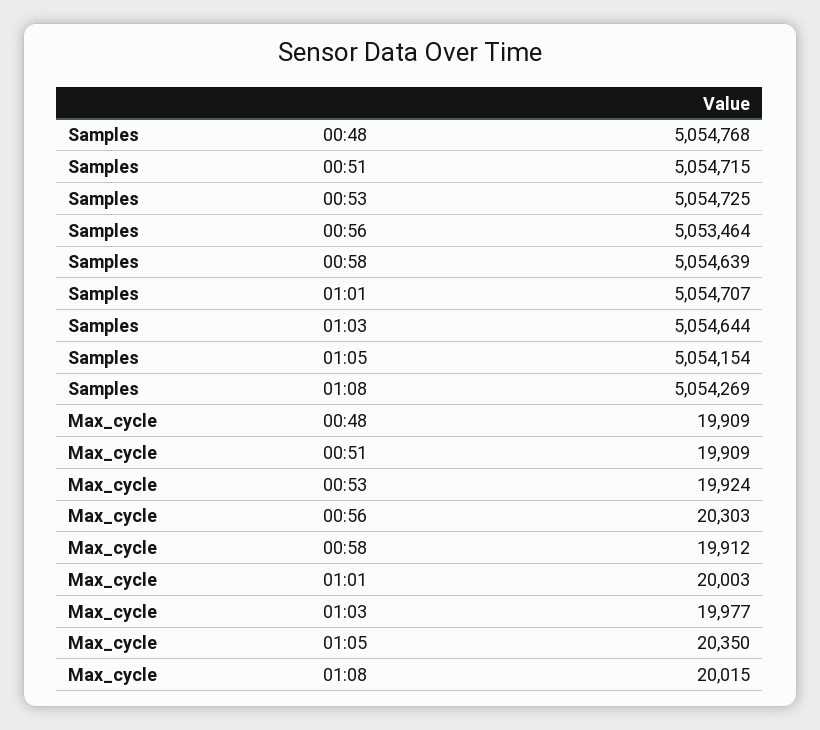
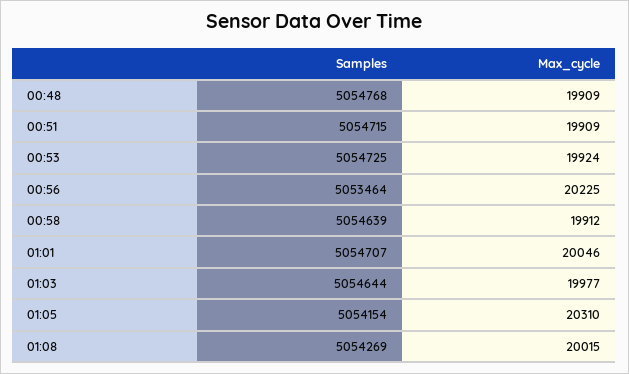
Max_cycle, 00:56: 20303 -> 20225
Max_cycle, 01:01: 20003 -> 20046
Max_cycle, 01:05: 20350 -> 20310

